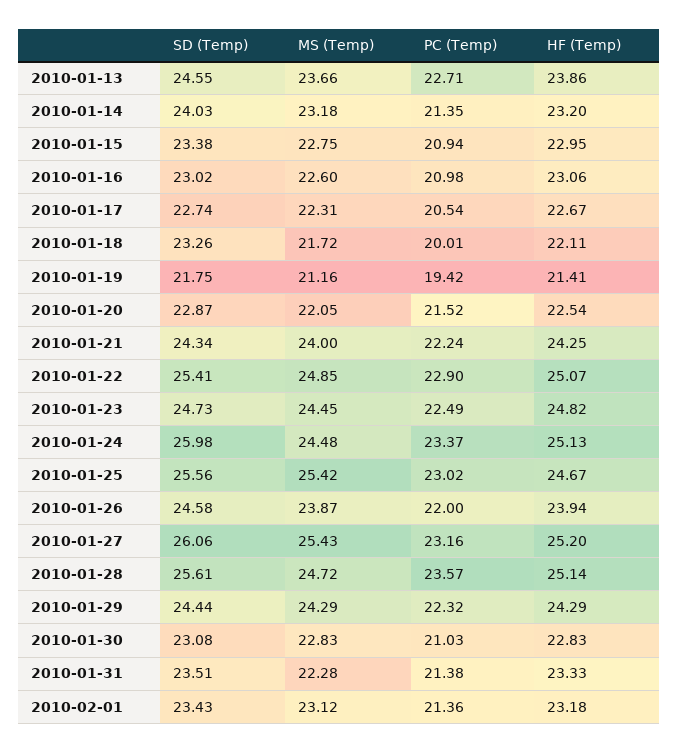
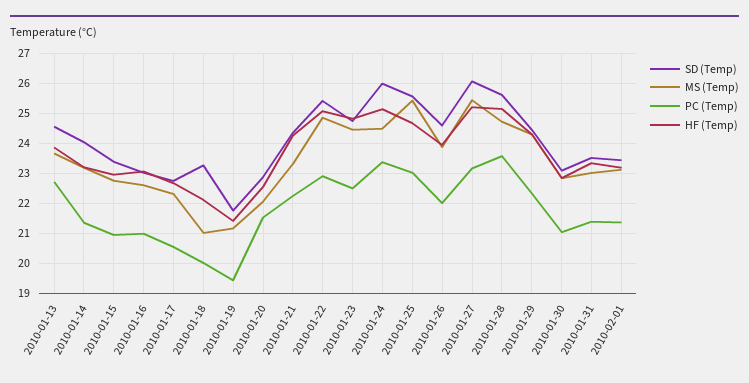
MS (Temp), 2010-01-18: 21.72 -> 21
MS (Temp), 2010-01-21: 24 -> 23.25
MS (Temp), 2010-01-31: 22.28 -> 23

